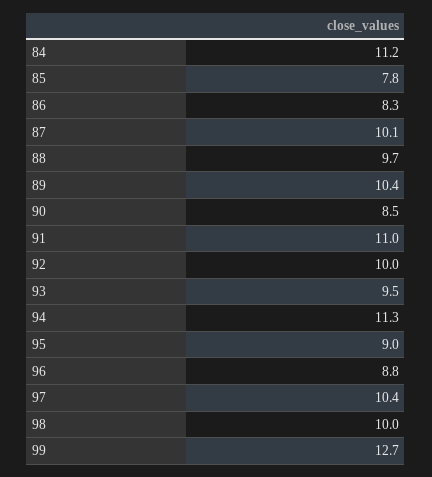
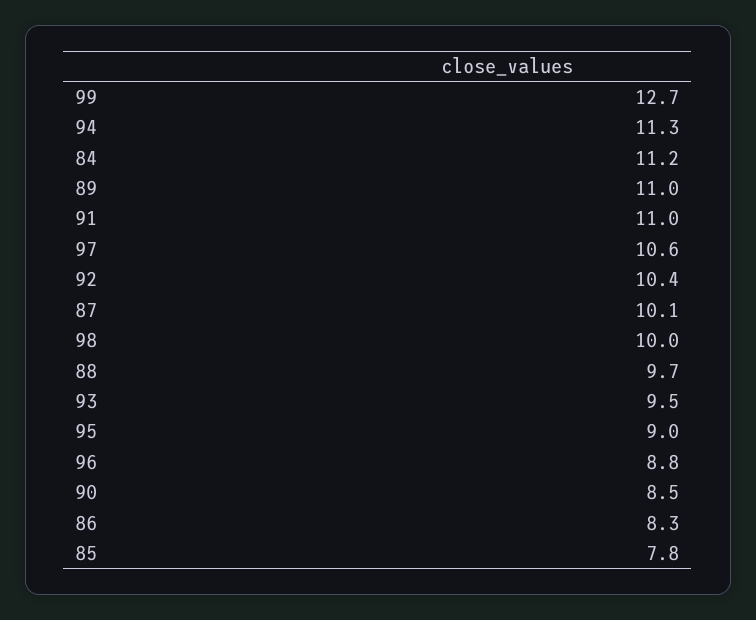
89: 10.4 -> 11
92: 10 -> 10.4
97: 10.4 -> 10.6

